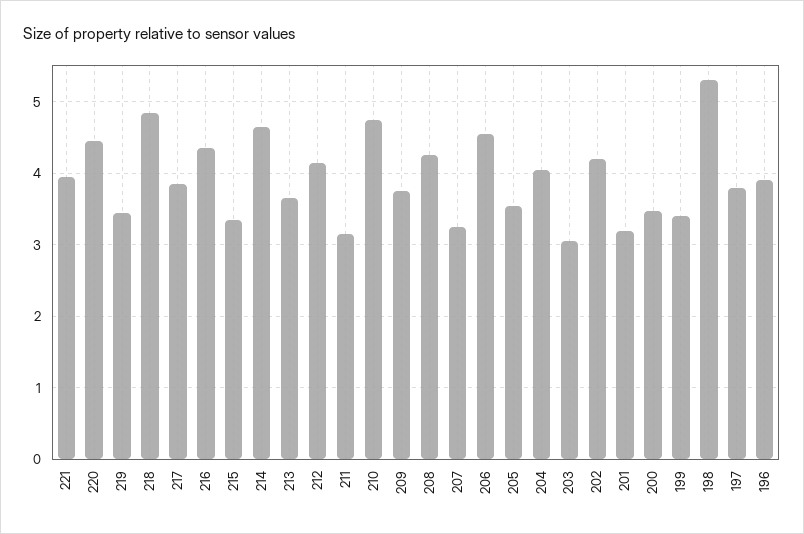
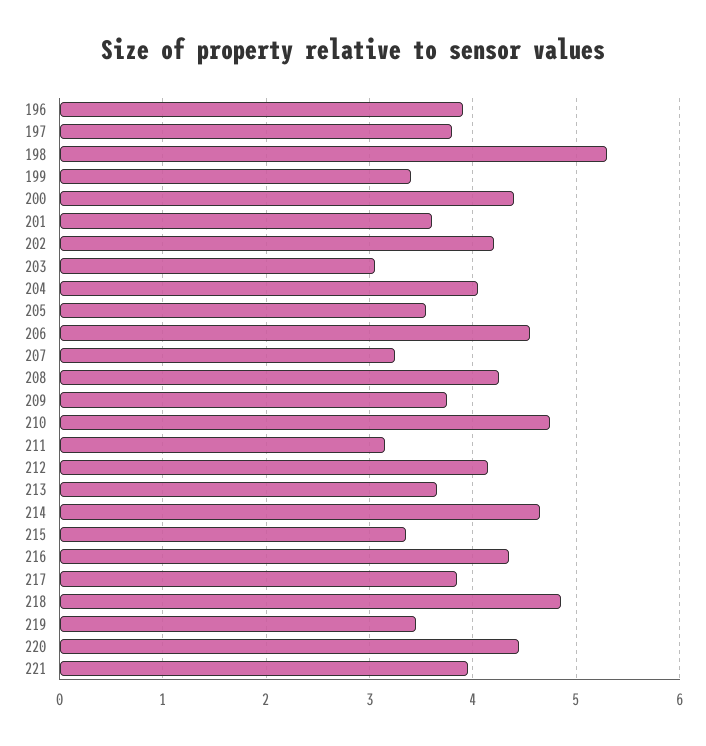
201: 3.2 -> 3.6
200: 3.5 -> 4.4

